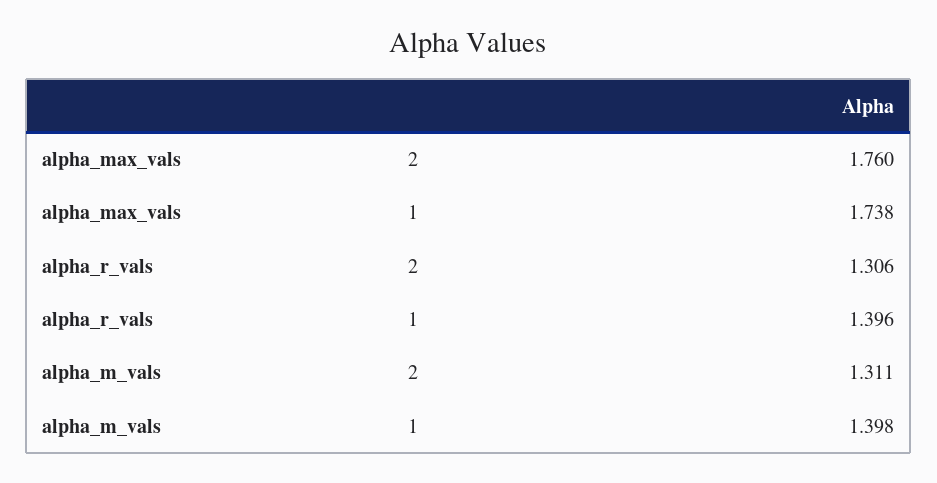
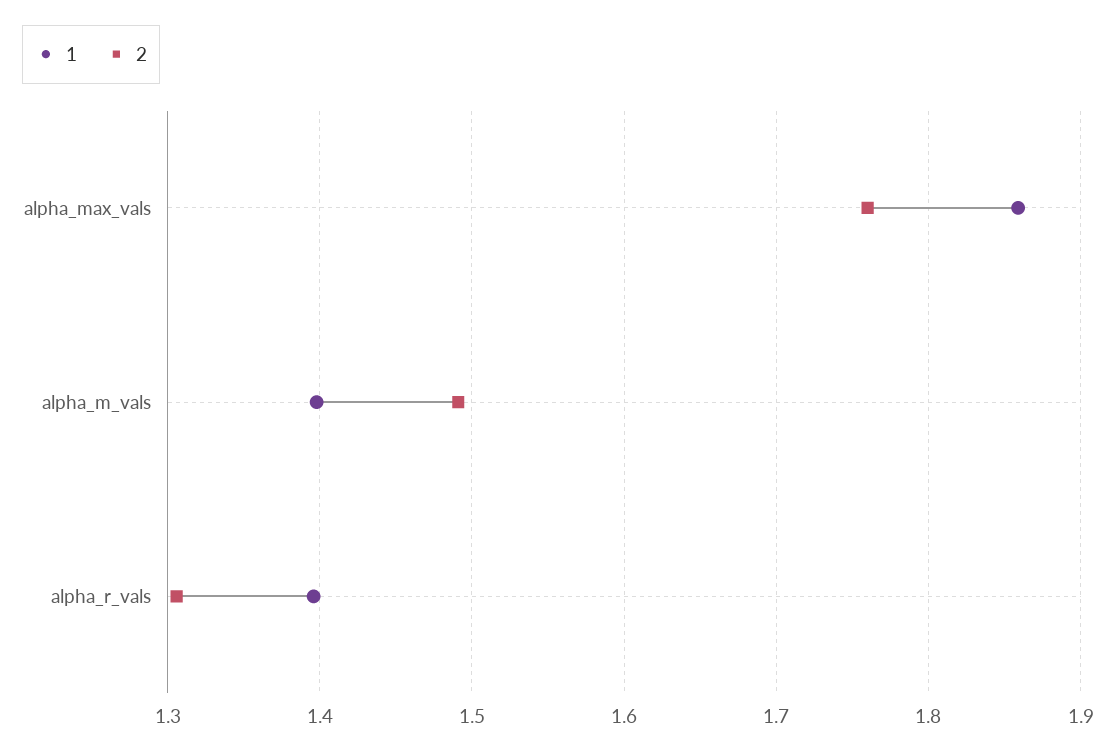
1, alpha_max_vals: 1.738 -> 1.86
2, alpha_m_vals: 1.311 -> 1.49

